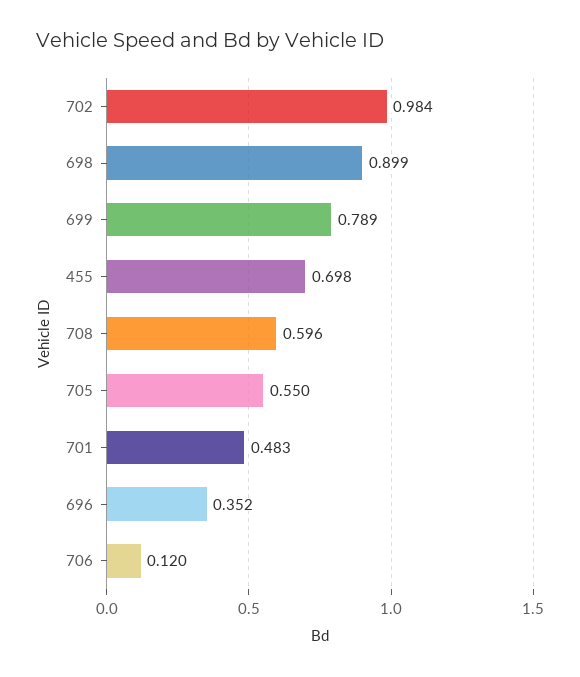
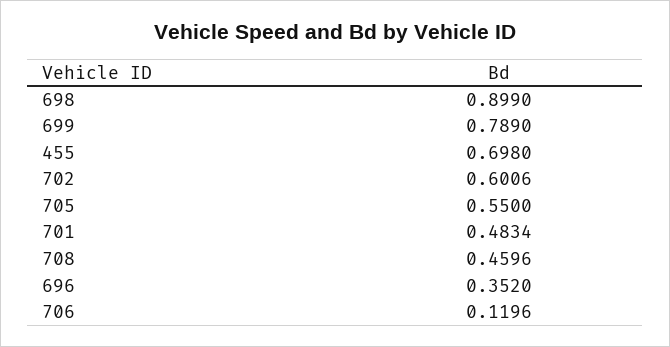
702: 0.984 -> 0.6006
708: 0.596 -> 0.4596

